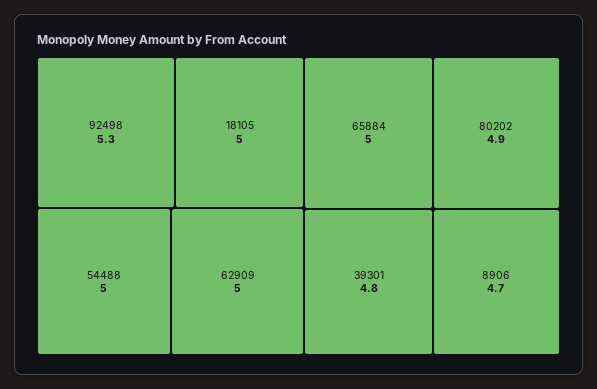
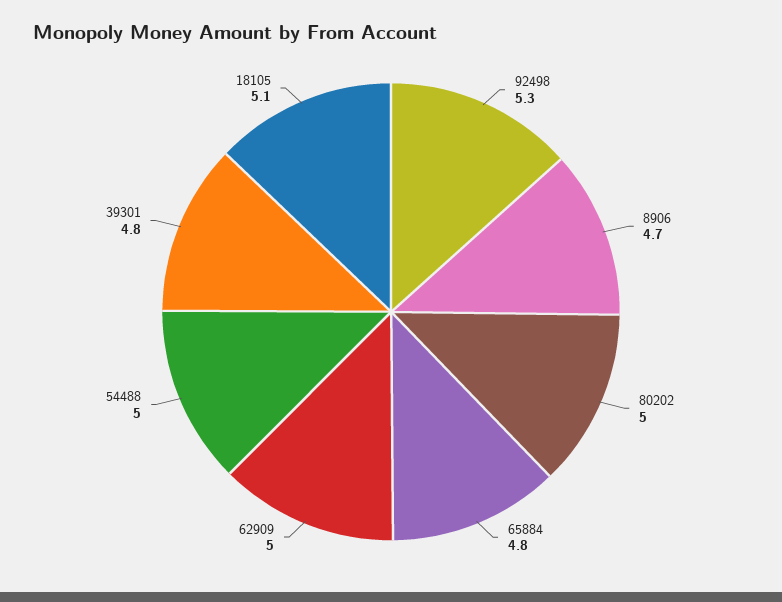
18105: 5 -> 5.1
65884: 5 -> 4.8
80202: 4.9 -> 5

